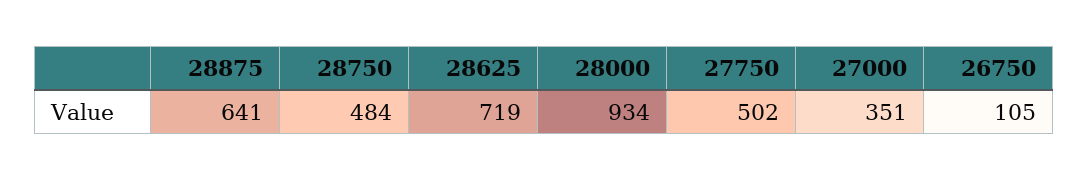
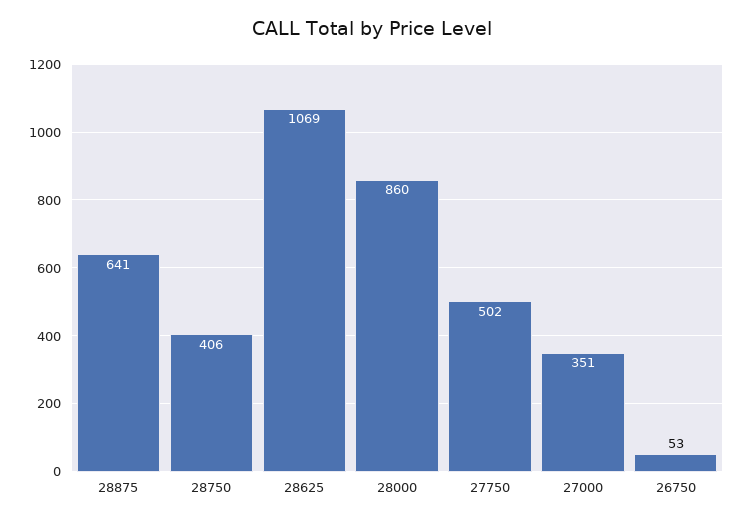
28750: 484 -> 406
28625: 719 -> 1069
28000: 934 -> 860
26750: 105 -> 53

